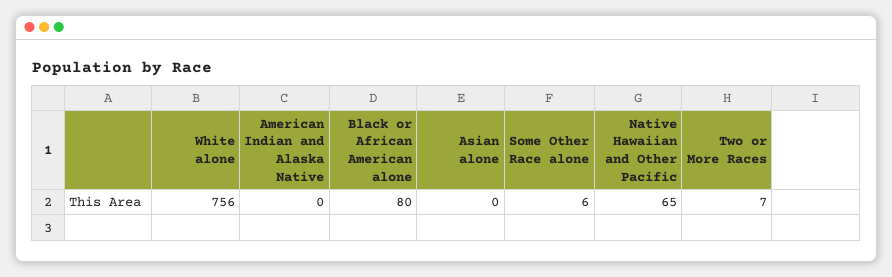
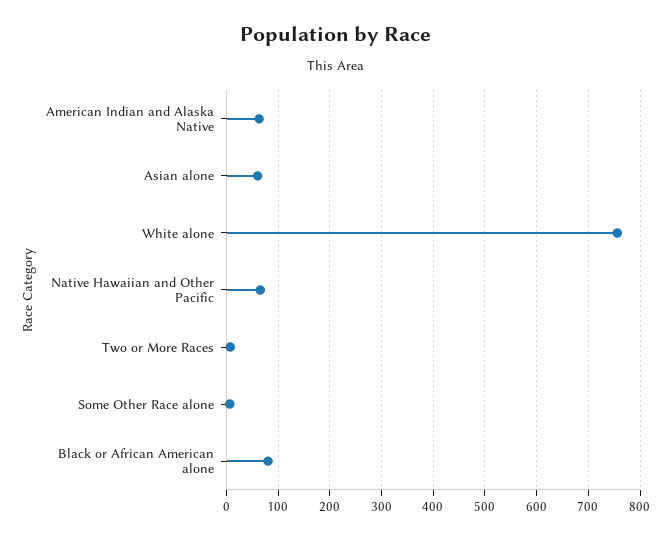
American Indian and Alaska Native: 0 -> 60
Asian alone: 0 -> 60

